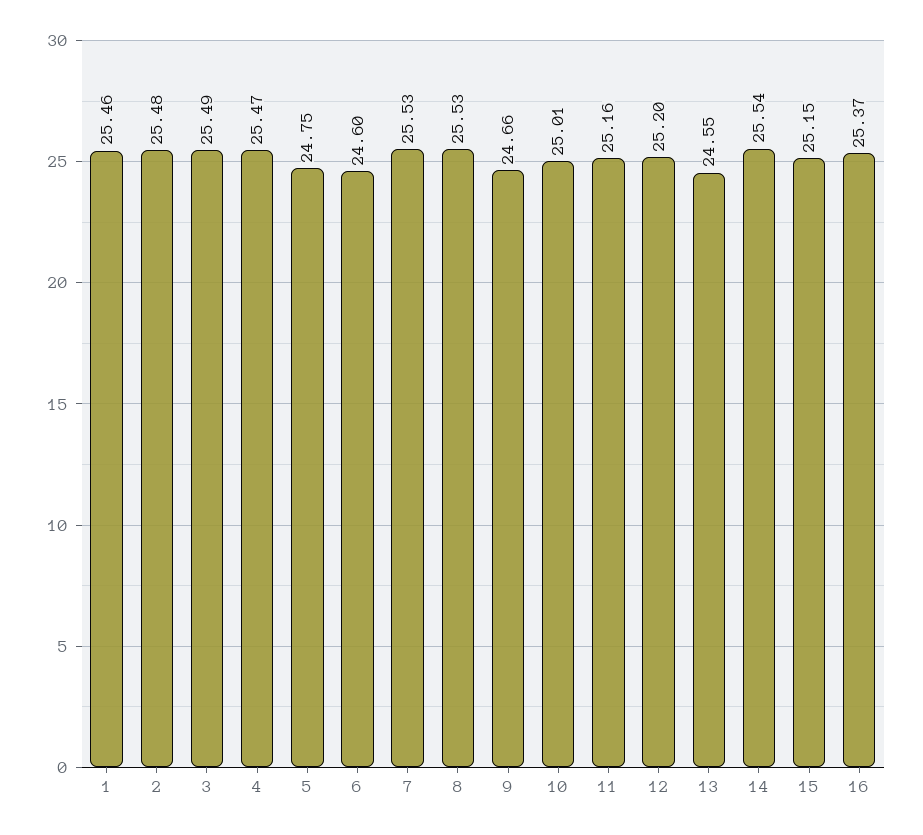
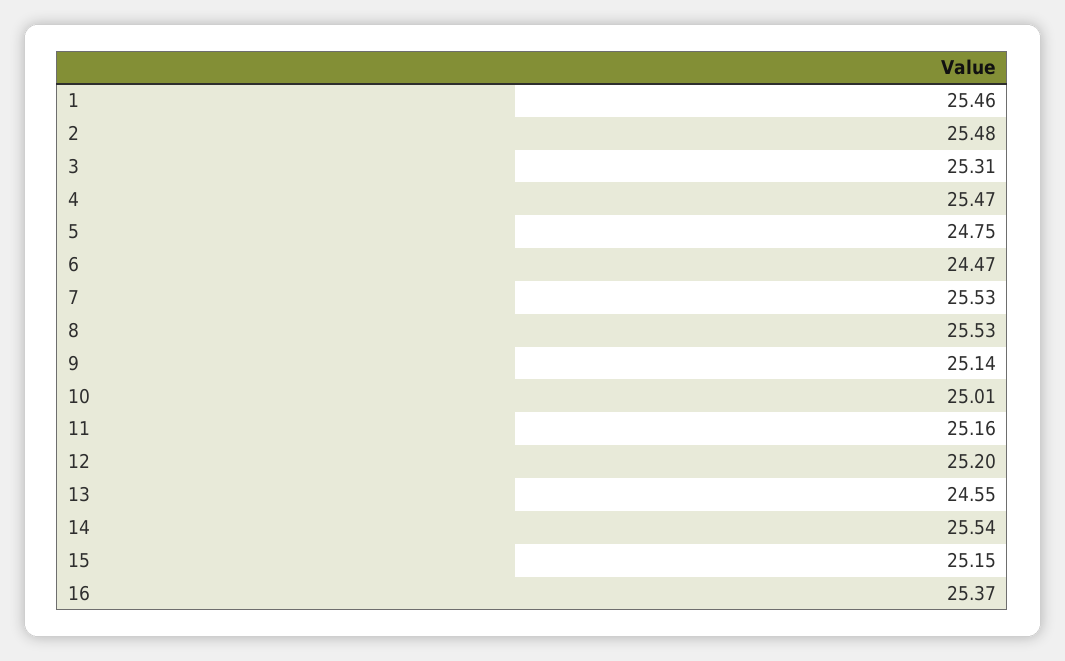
3: 25.49 -> 25.31
6: 24.6 -> 24.47
9: 24.66 -> 25.14

